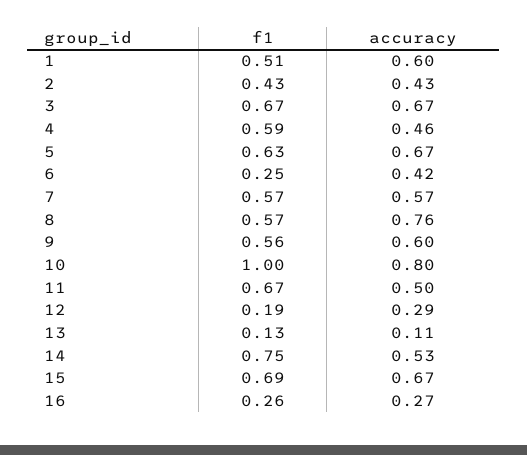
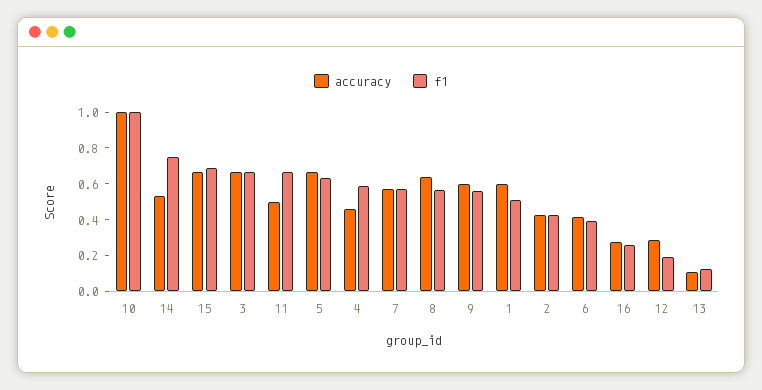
f1, 6: 0.25 -> 0.4
accuracy, 8: 0.76 -> 0.65
accuracy, 10: 0.8 -> 1

